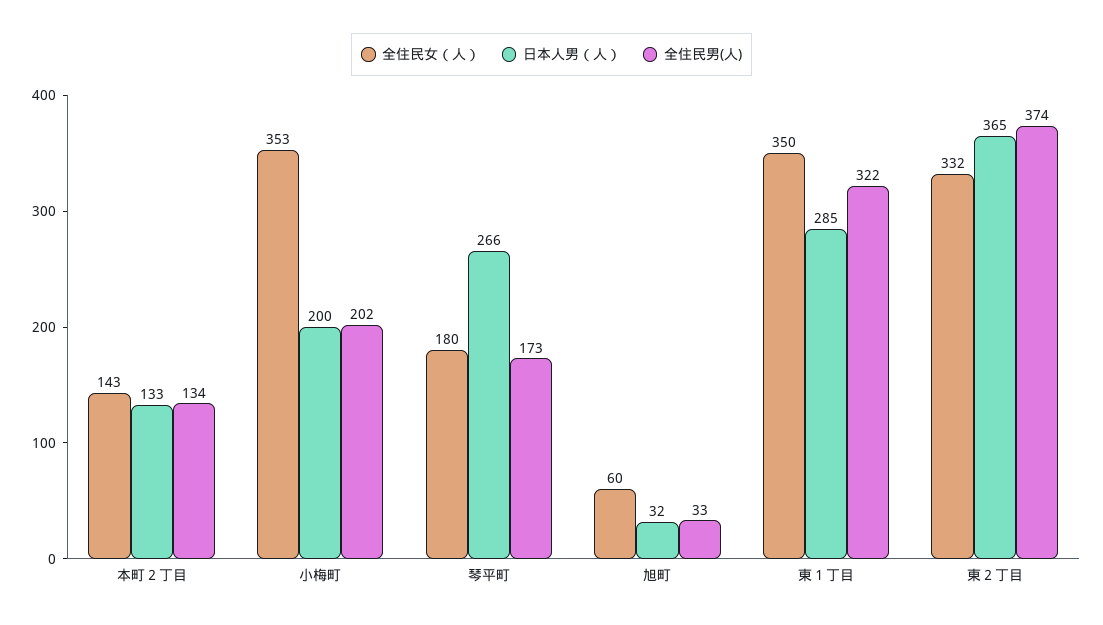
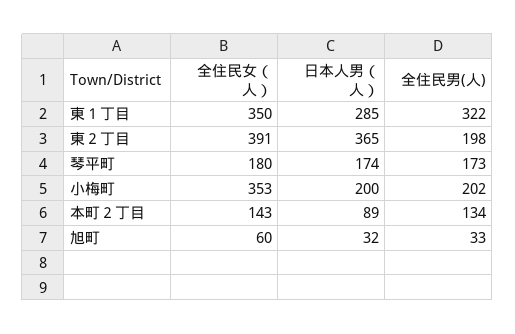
日本人男（人）, 本町２丁目: 133 -> 89
日本人男（人）, 琴平町: 266 -> 174
全住民女（人）, 東２丁目: 332 -> 391
全住民男(人), 東２丁目: 374 -> 198

